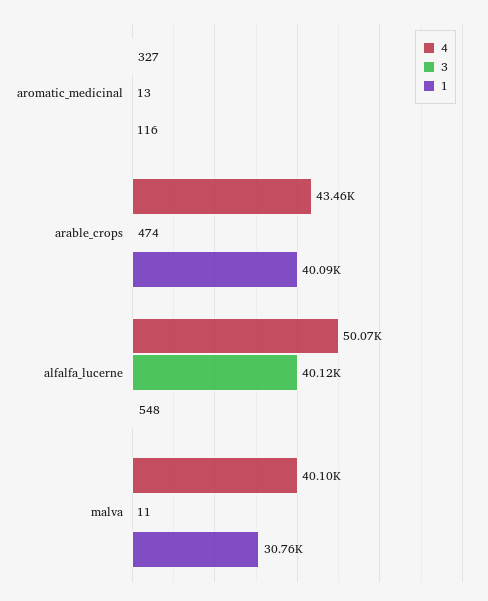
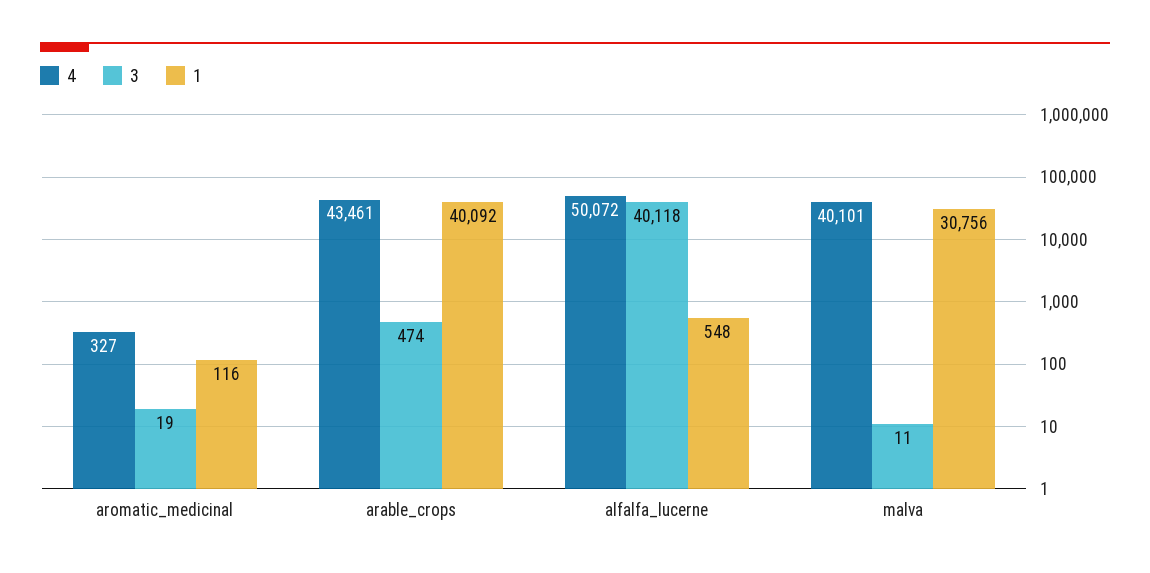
3, aromatic_medicinal: 13 -> 19

